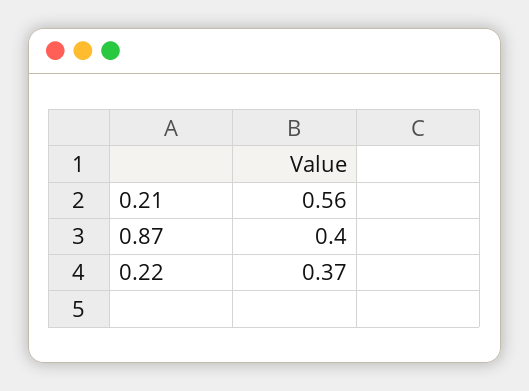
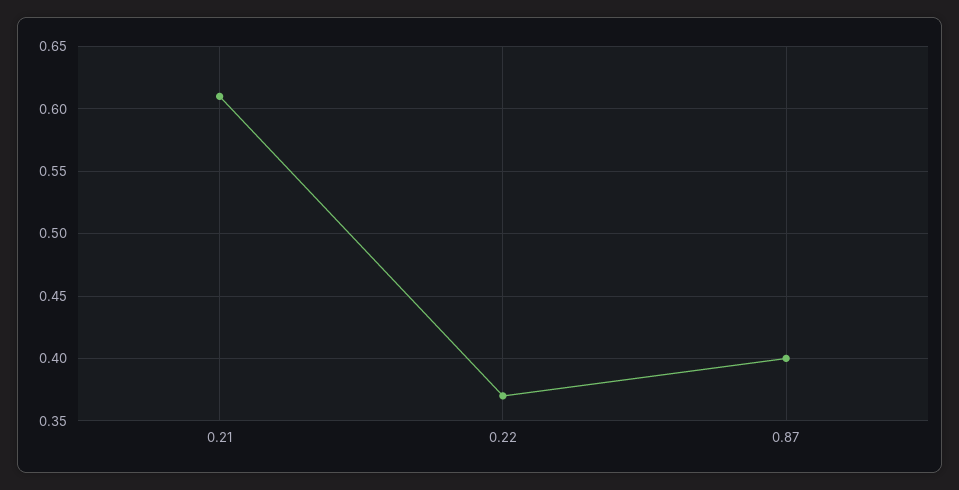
0.21: 0.56 -> 0.61

